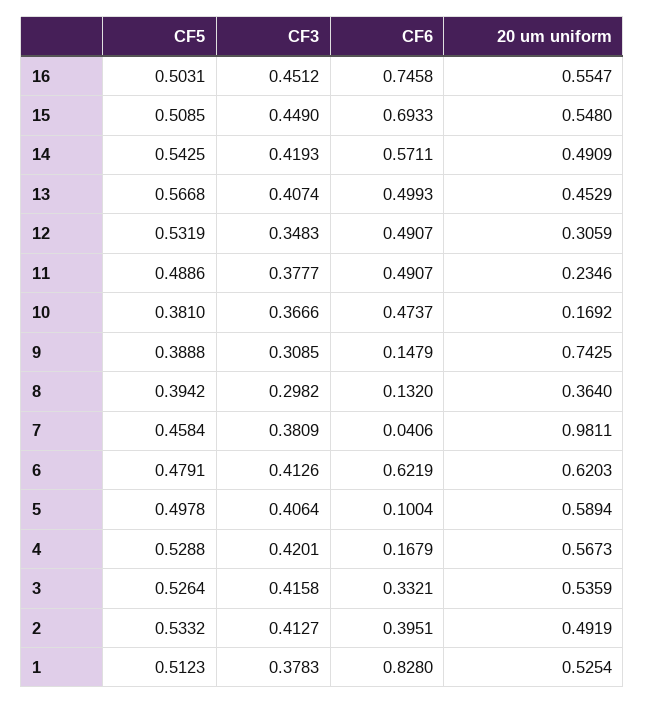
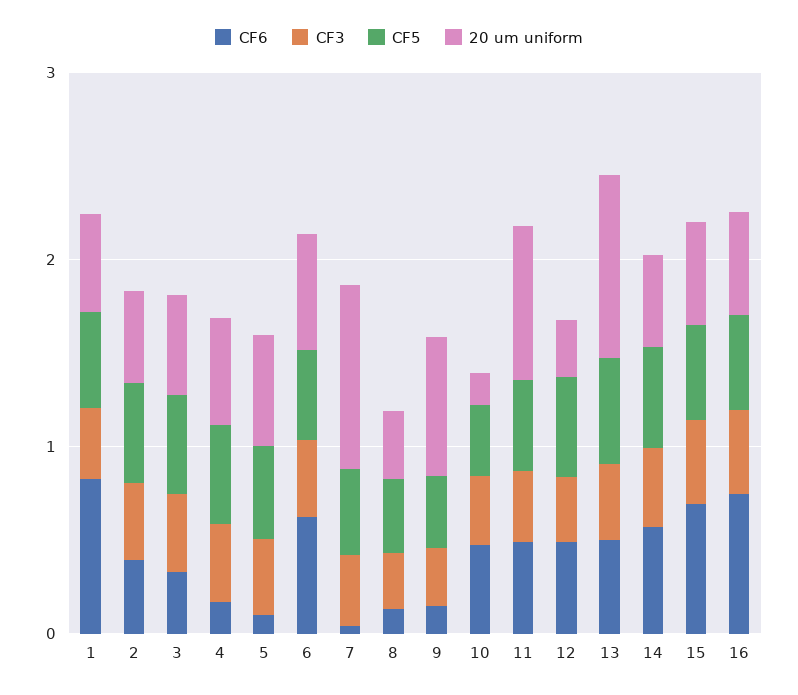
20 um uniform, 13: 0.4529 -> 1
20 um uniform, 11: 0.2346 -> 0.8

